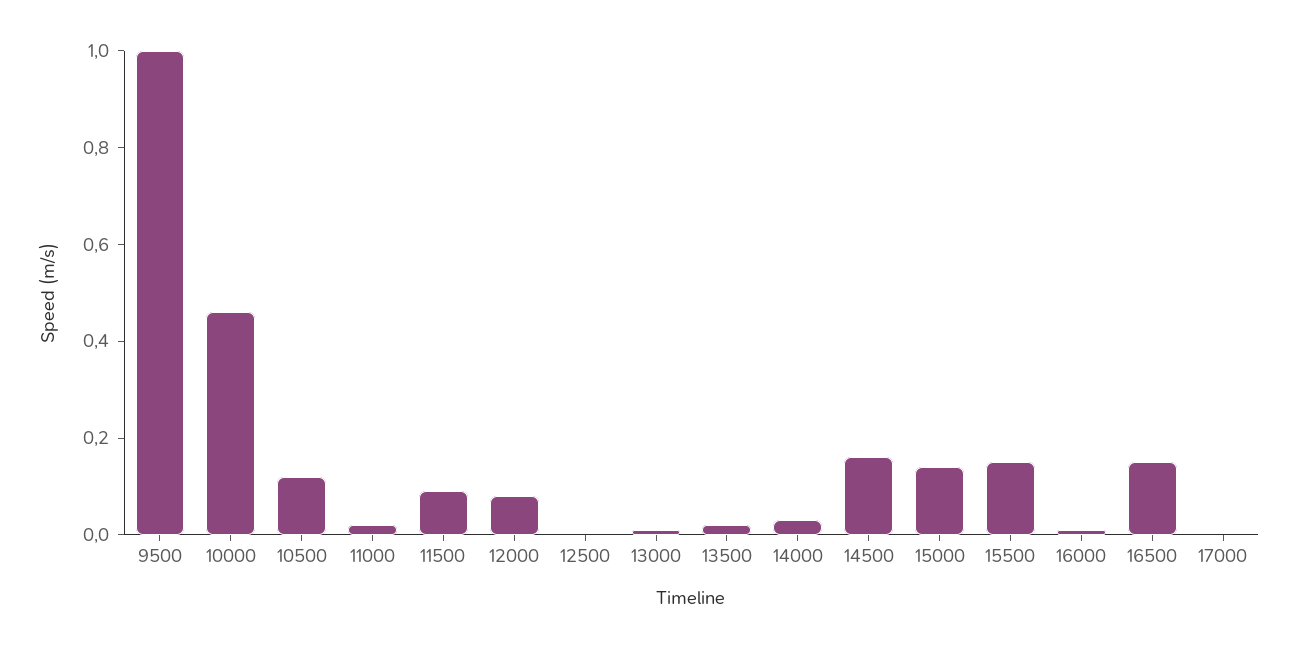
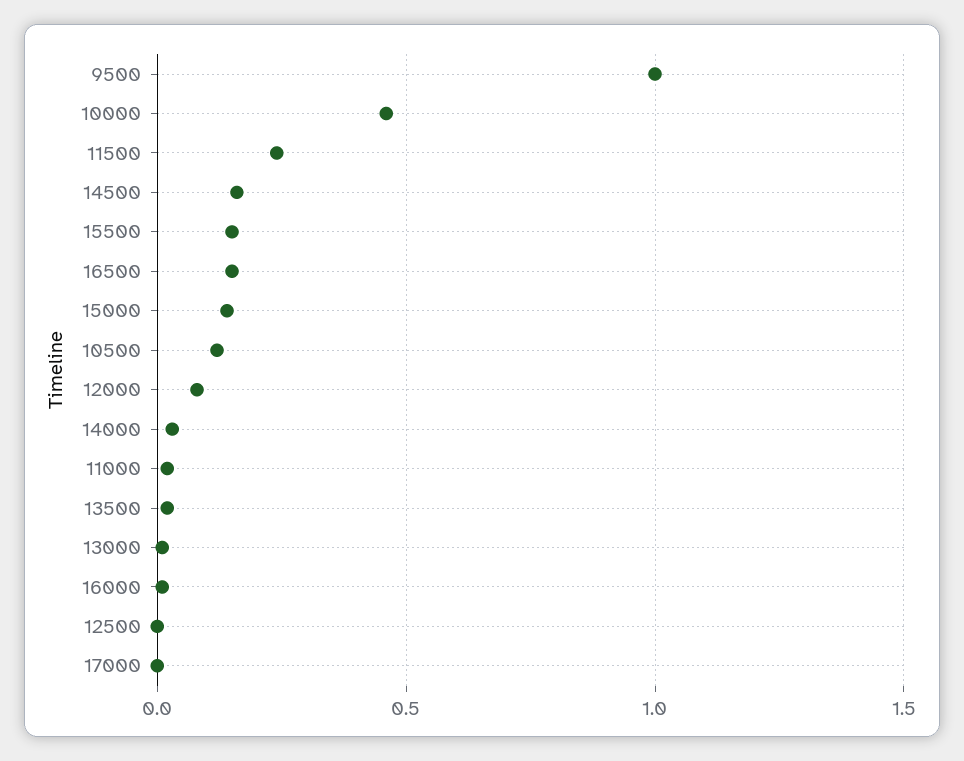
11500: 0.1 -> 0.25

